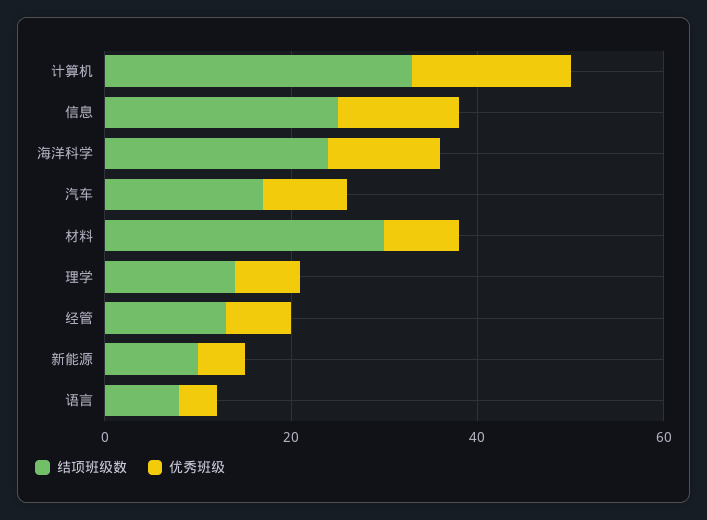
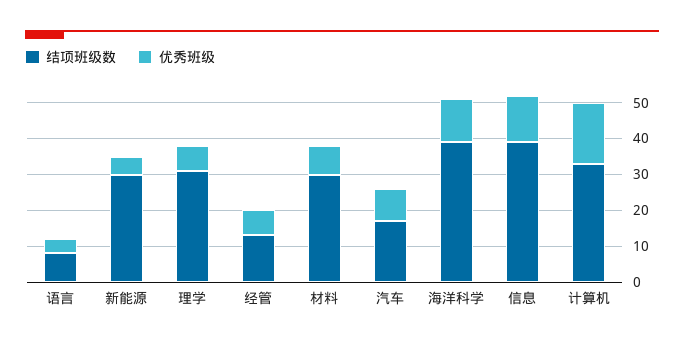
结项班级数, 信息: 25 -> 40
结项班级数, 海洋科学: 25 -> 40
结项班级数, 理学: 15 -> 30
结项班级数, 新能源: 10 -> 30

